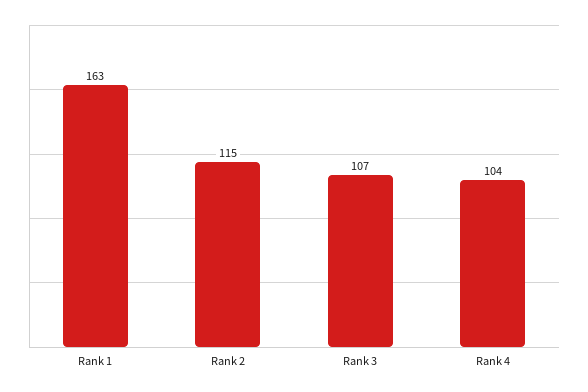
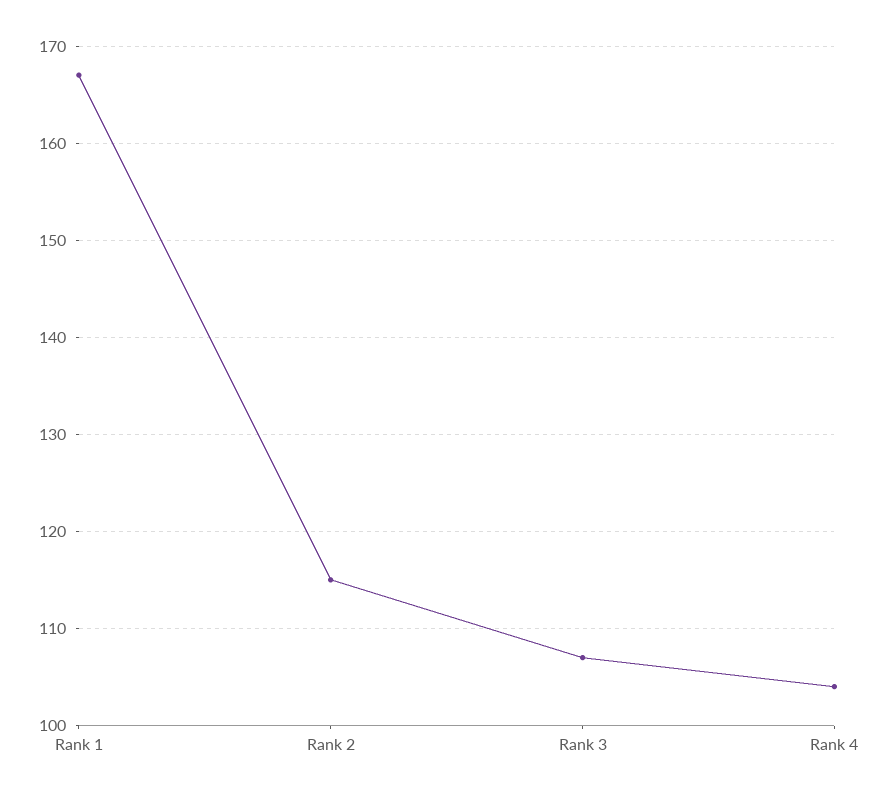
Rank 1: 163 -> 167

